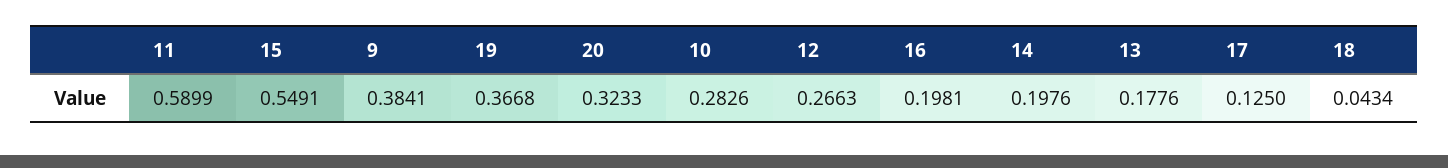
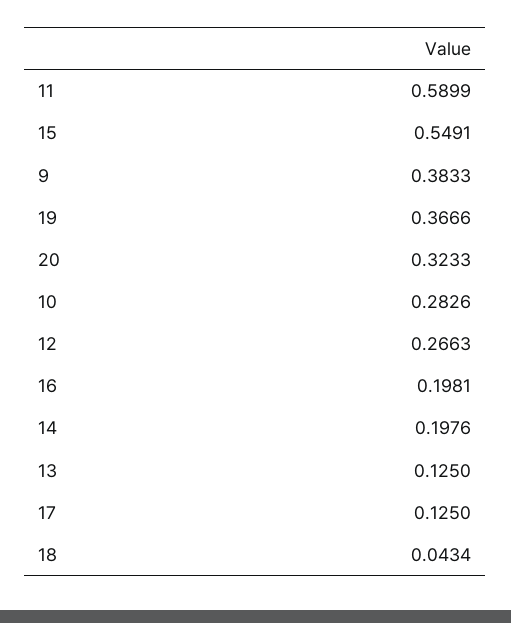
9: 0.3841 -> 0.3833
19: 0.3668 -> 0.3666
13: 0.1776 -> 0.125

